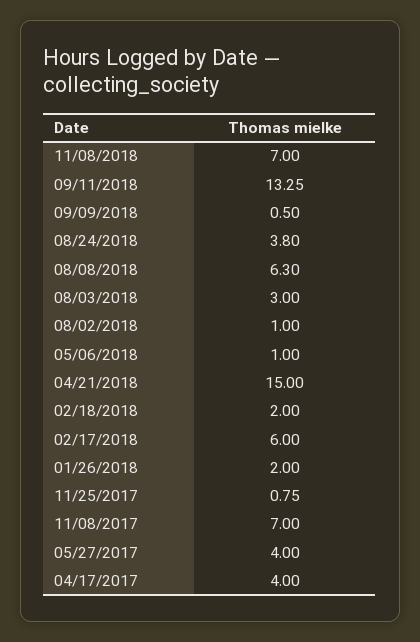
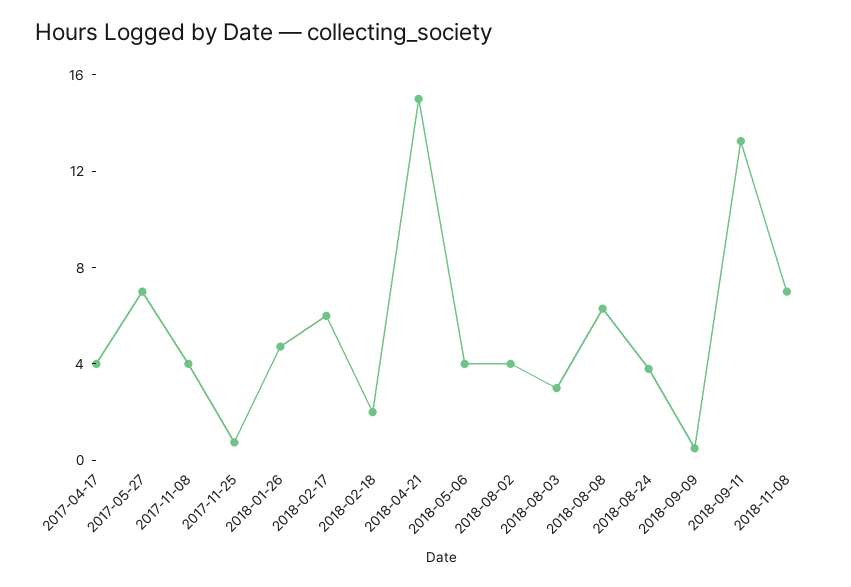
08/02/2018: 1 -> 4
05/06/2018: 1 -> 4
01/26/2018: 2 -> 5
11/08/2017: 7 -> 4
05/27/2017: 4 -> 7

